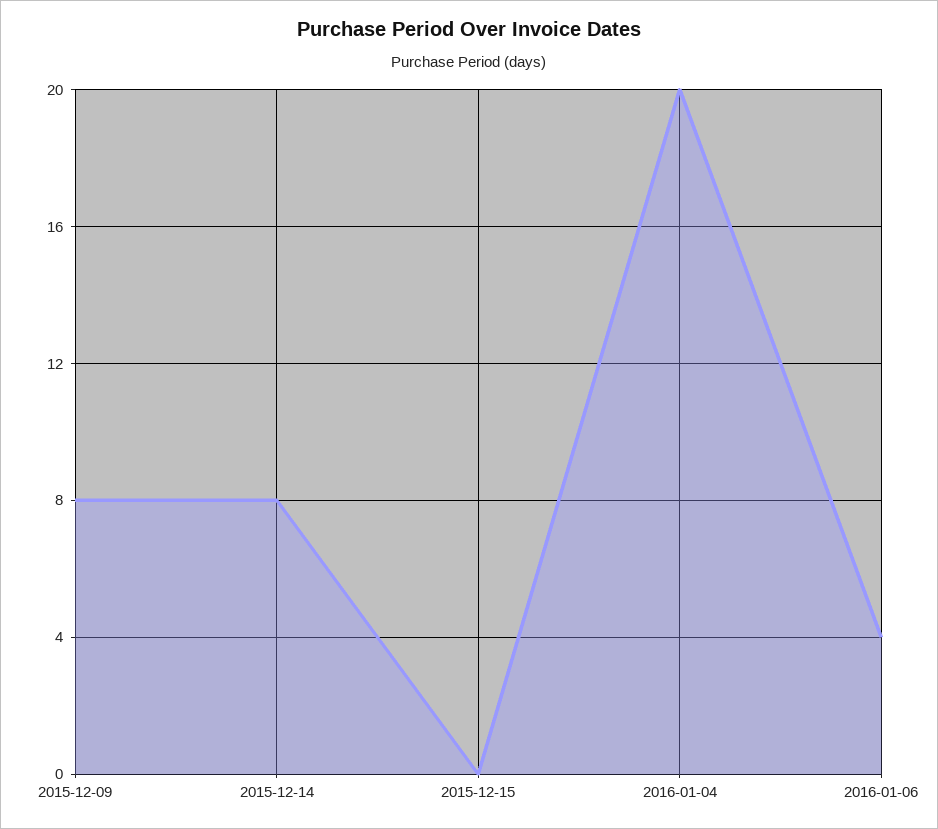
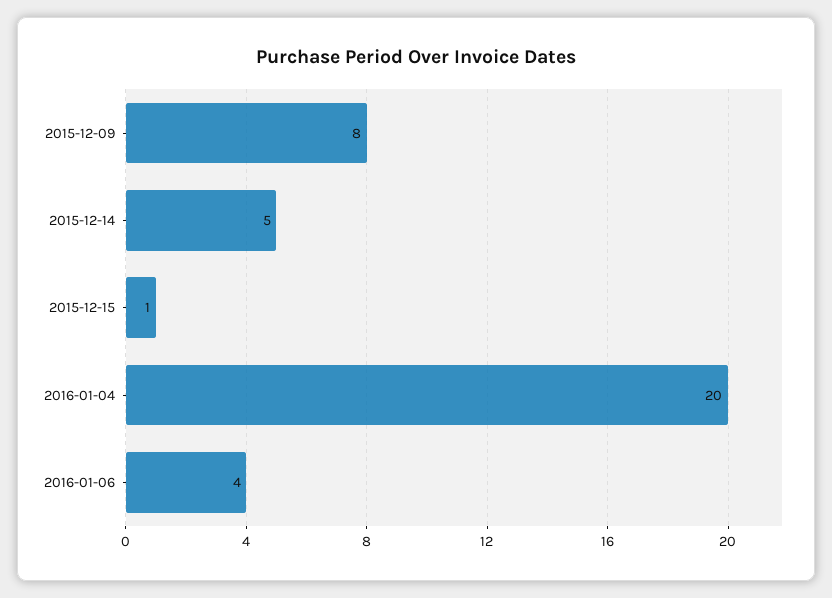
2015-12-14: 8 -> 5
2015-12-15: 0 -> 1

